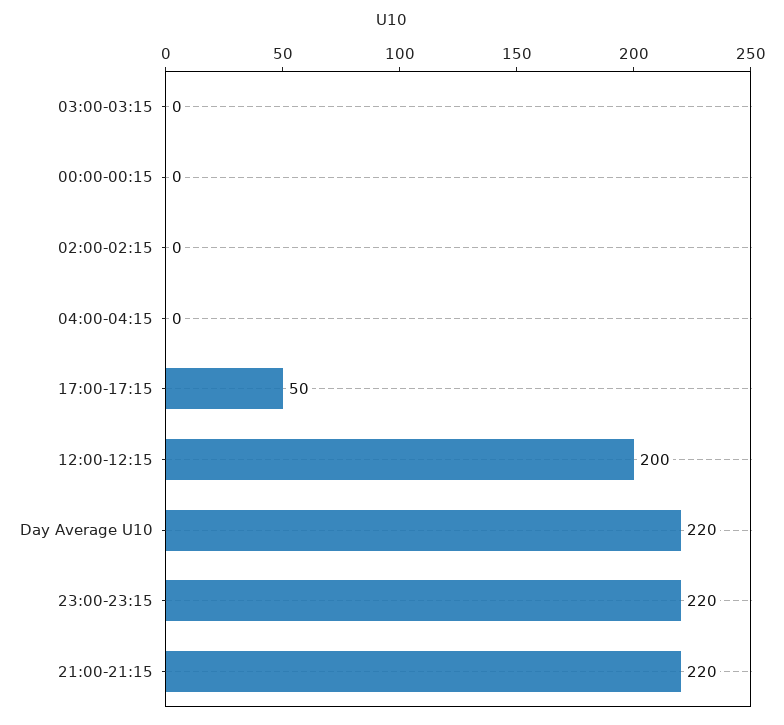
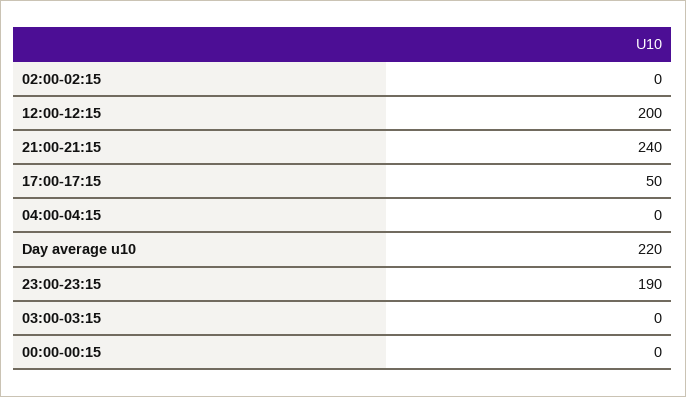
23:00-23:15: 220 -> 190
21:00-21:15: 220 -> 240

